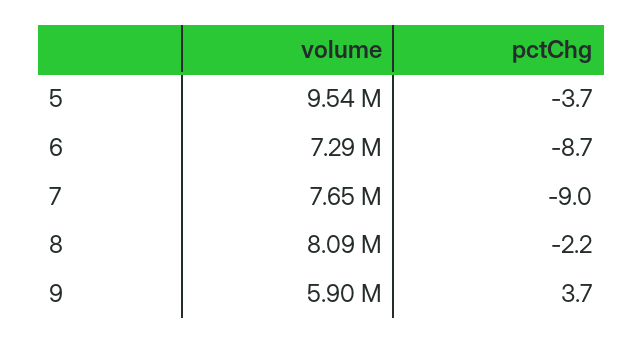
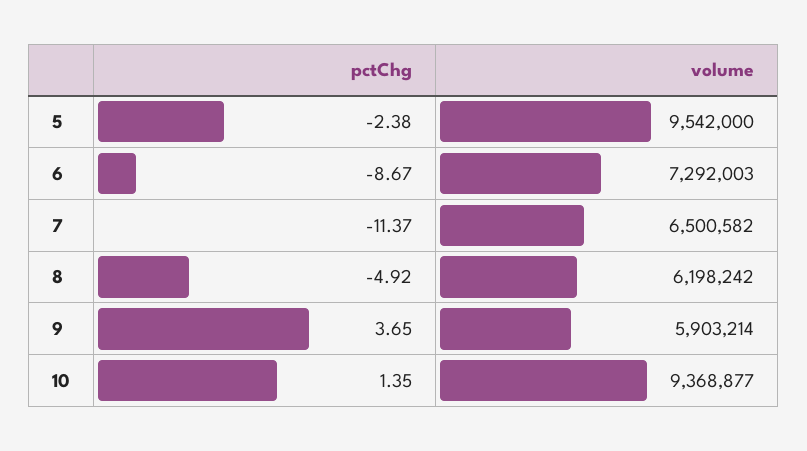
pctChg, 5: -3.7 -> -2.38
volume, 7: 7650000 -> 6500582
pctChg, 7: -9 -> -11.37
volume, 8: 8090000 -> 6198242
pctChg, 8: -2.2 -> -4.92
pctChg, 10: none -> 1.35
volume, 10: none -> 9368877

